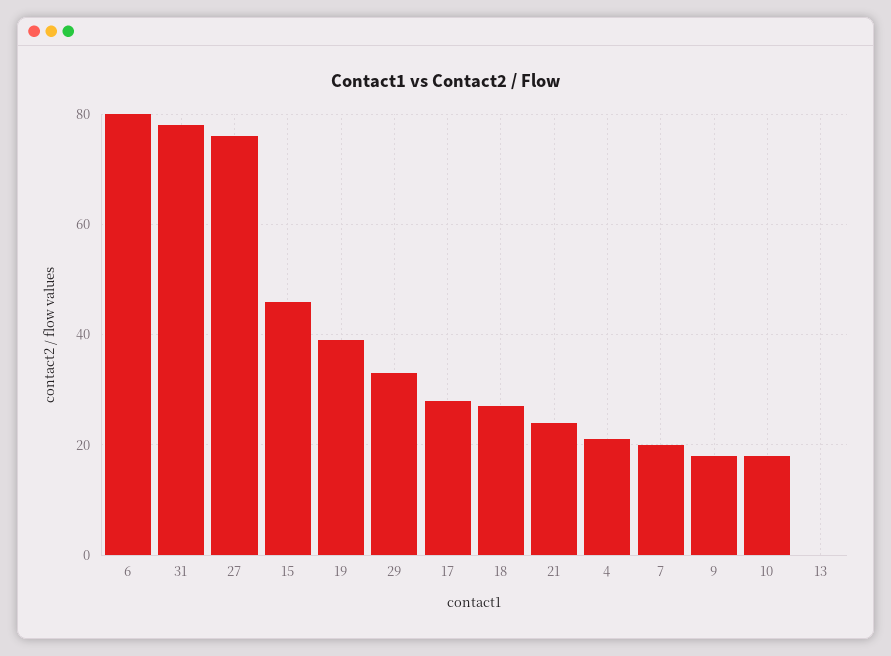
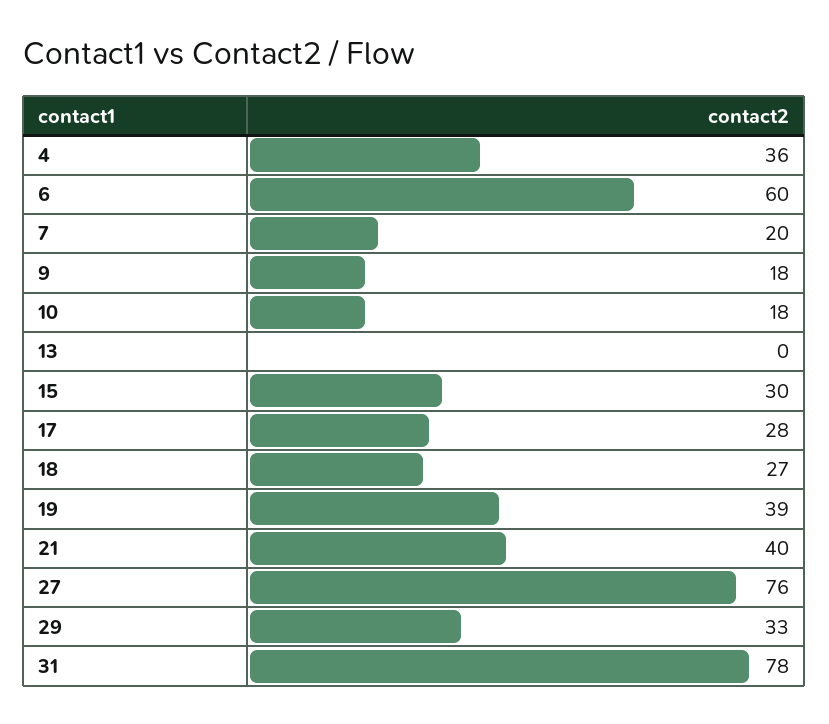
6: 80 -> 60
15: 45 -> 30
21: 25 -> 40
4: 20 -> 36

